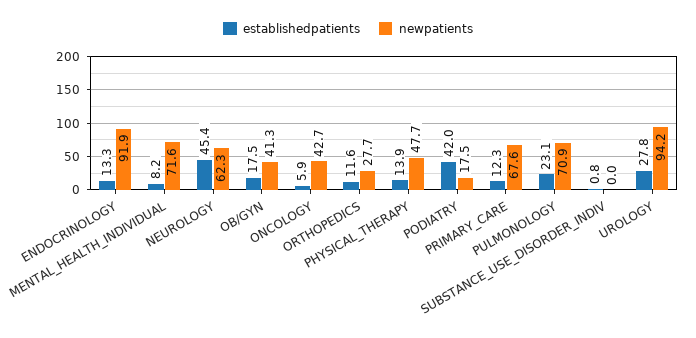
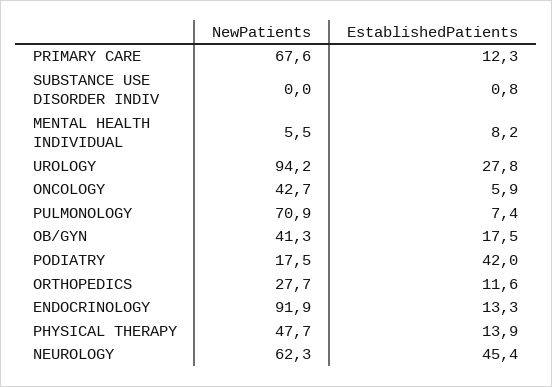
newpatients, MENTAL_HEALTH_INDIVIDUAL: 71.6 -> 5.5
establishedpatients, PULMONOLOGY: 23.1 -> 7.4

